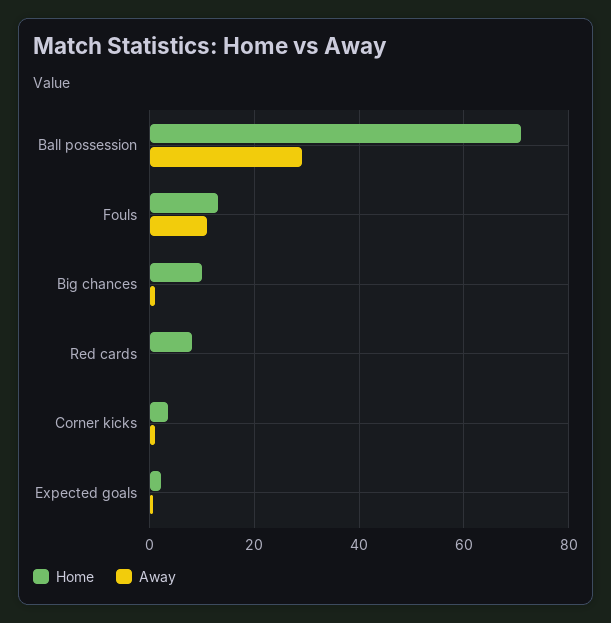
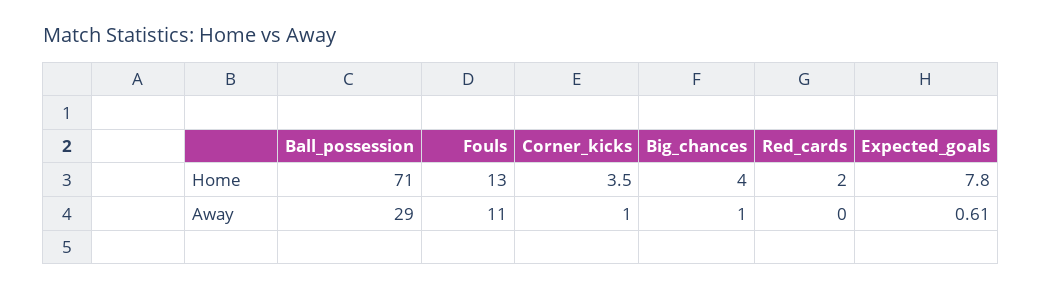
Home, Big chances: 10 -> 4
Home, Red cards: 8 -> 2
Home, Expected goals: 2 -> 7.8

